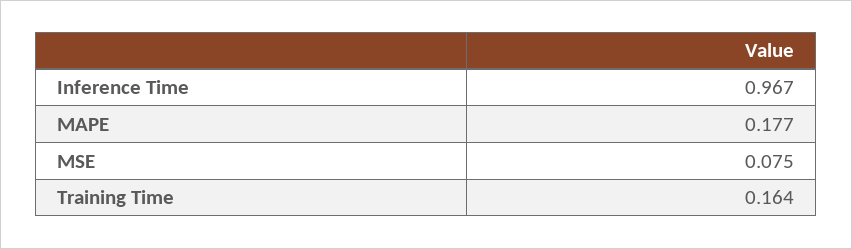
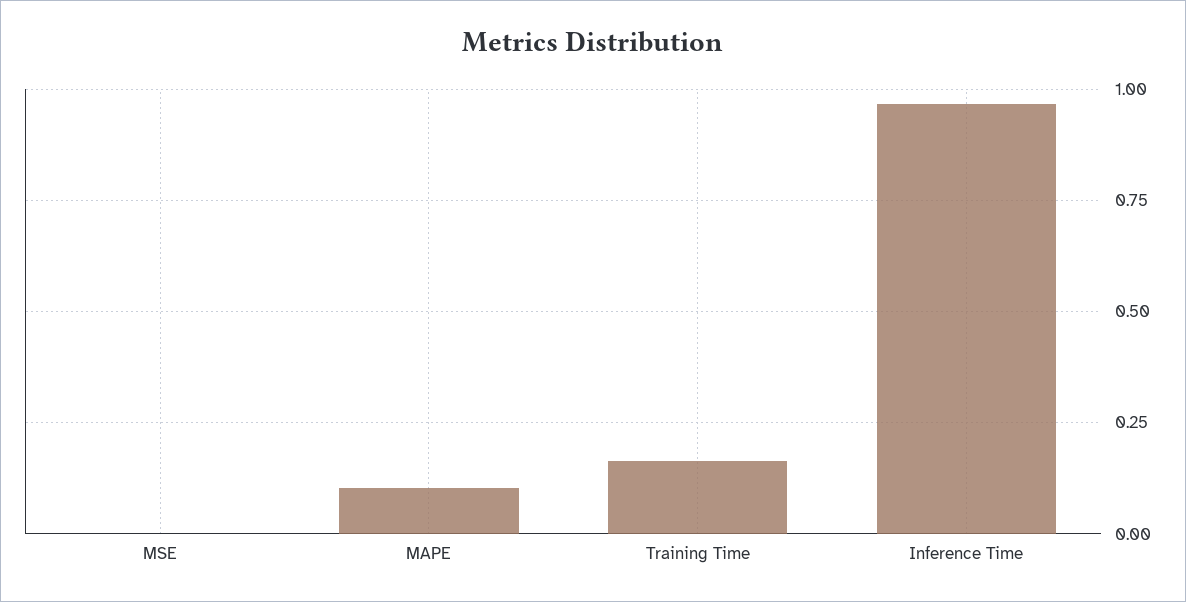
MAPE: 0.177 -> 0.1
MSE: 0.075 -> 0

